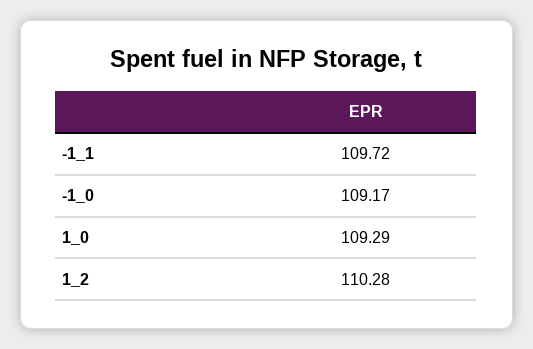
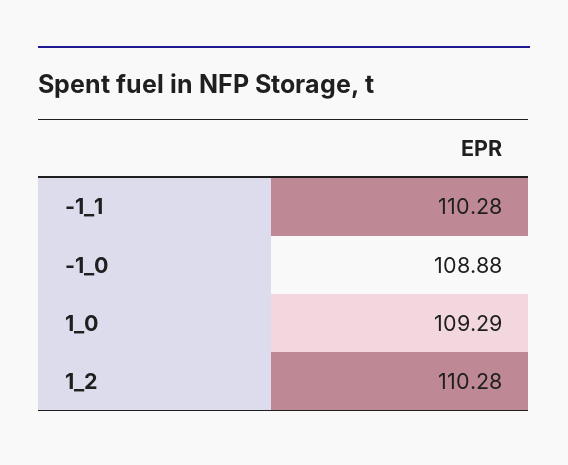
-1_1: 109.72 -> 110.28
-1_0: 109.17 -> 108.88

